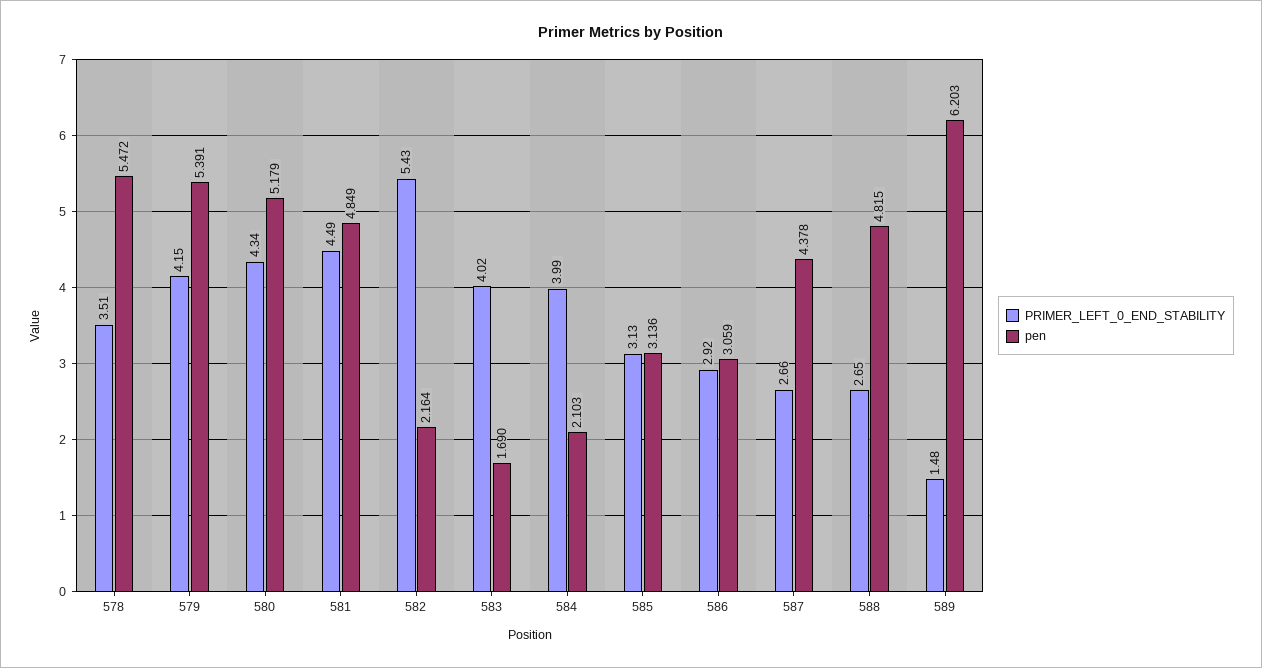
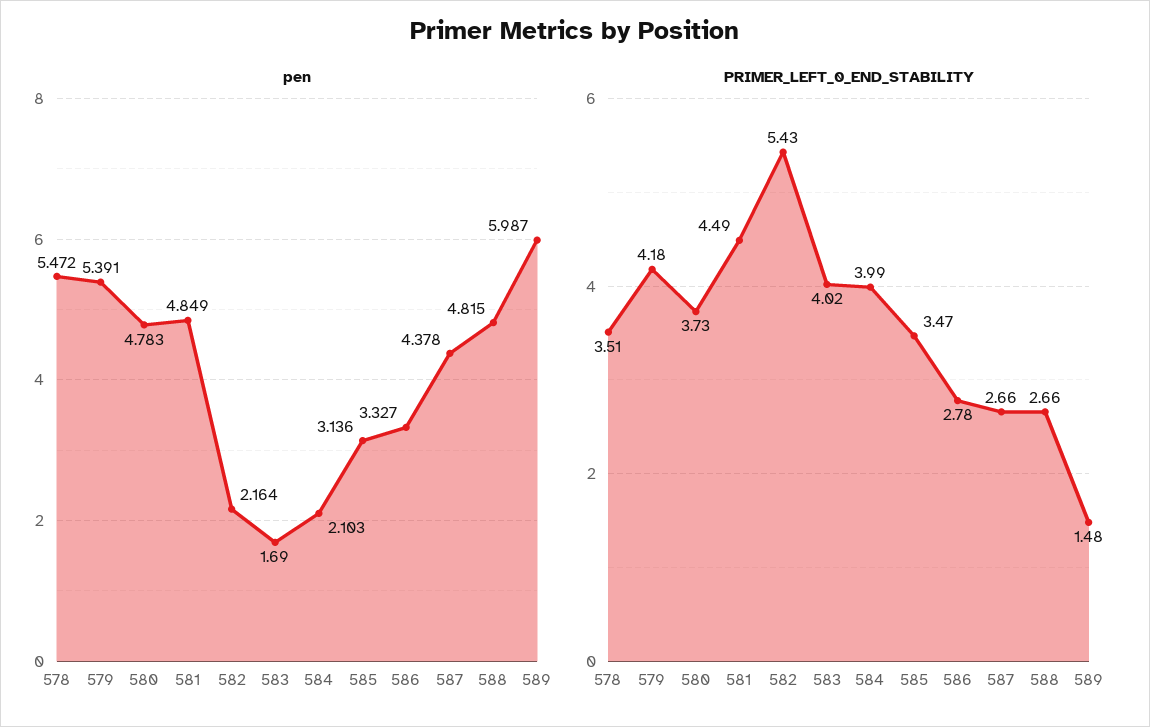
PRIMER_LEFT_0_END_STABILITY, 579: 4.15 -> 4.18
PRIMER_LEFT_0_END_STABILITY, 580: 4.34 -> 3.73
pen, 580: 5.179 -> 4.783
PRIMER_LEFT_0_END_STABILITY, 585: 3.13 -> 3.47
PRIMER_LEFT_0_END_STABILITY, 586: 2.92 -> 2.78
pen, 586: 3.059 -> 3.327
PRIMER_LEFT_0_END_STABILITY, 588: 2.65 -> 2.66
pen, 589: 6.203 -> 5.987

